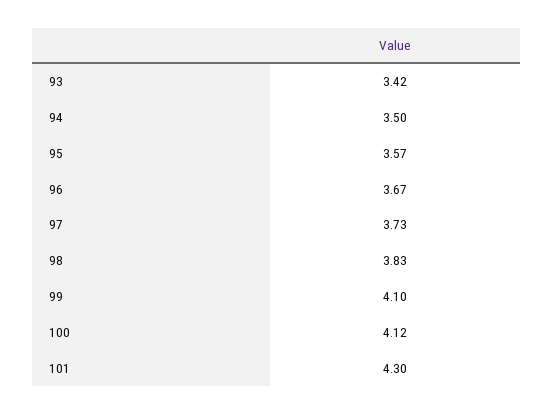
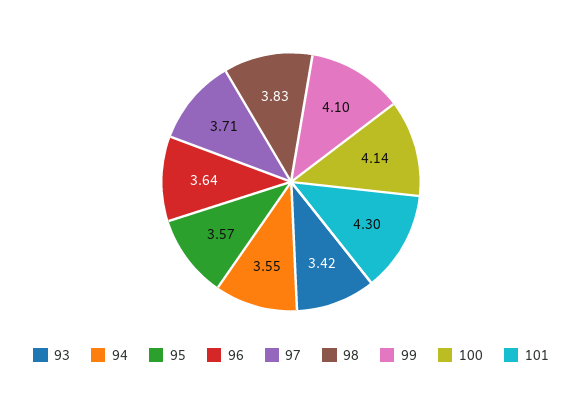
94: 3.5 -> 3.55
96: 3.67 -> 3.64
97: 3.73 -> 3.71
100: 4.12 -> 4.14

